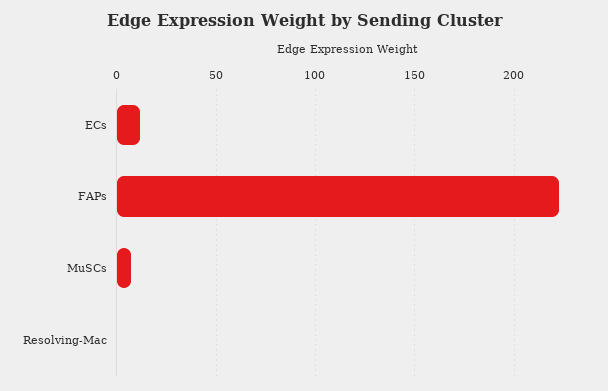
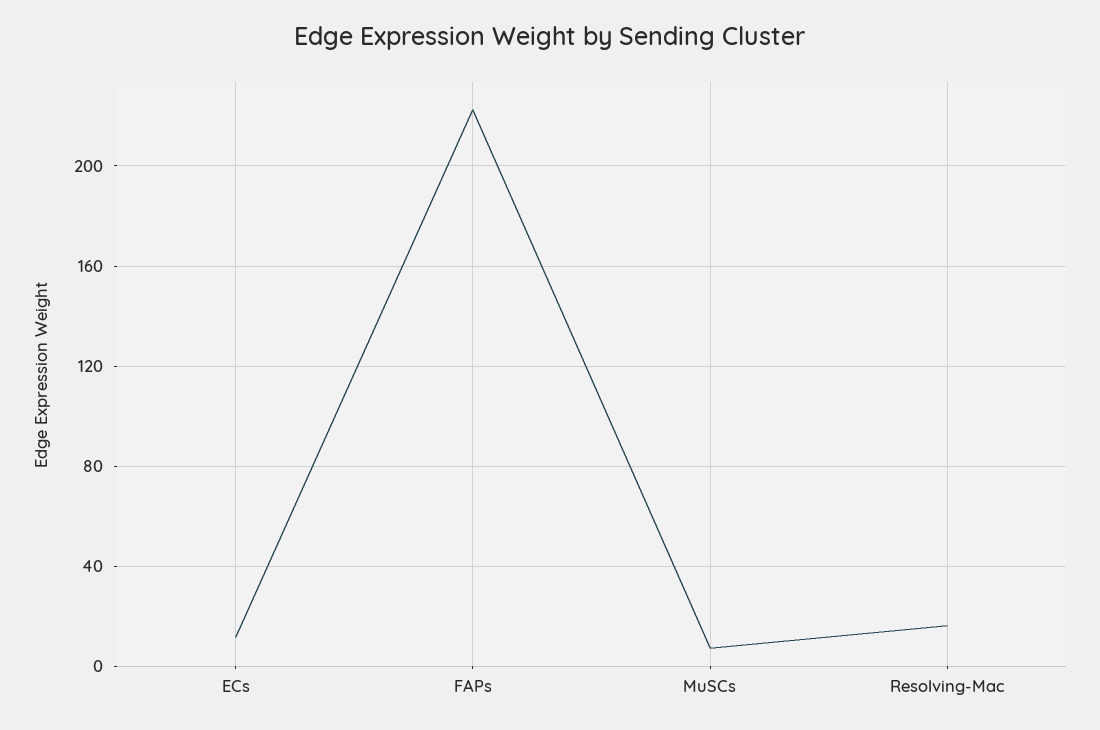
Resolving-Mac: 0 -> 15

